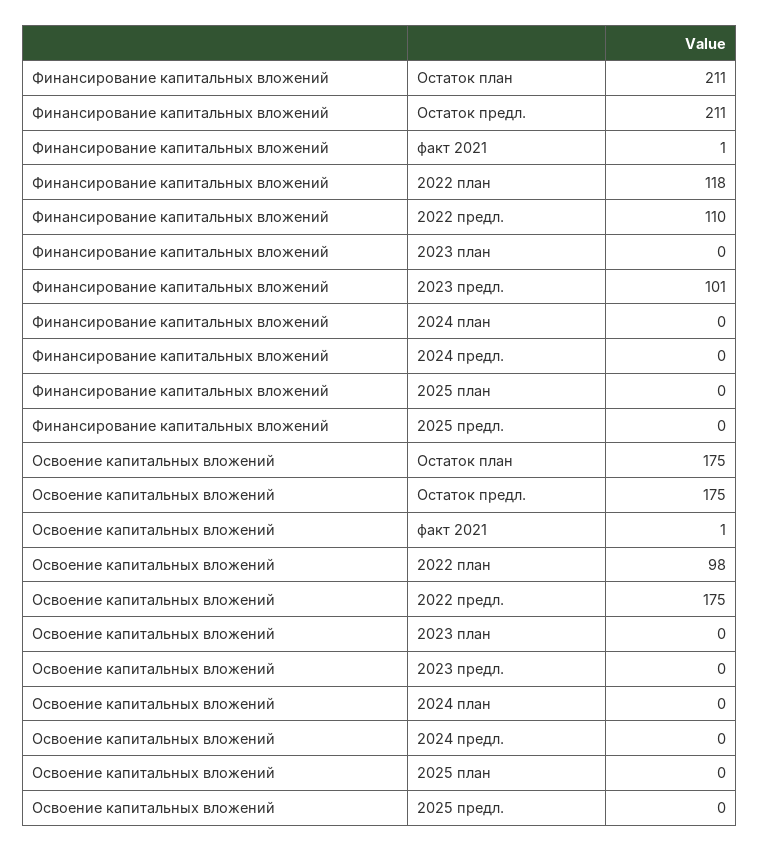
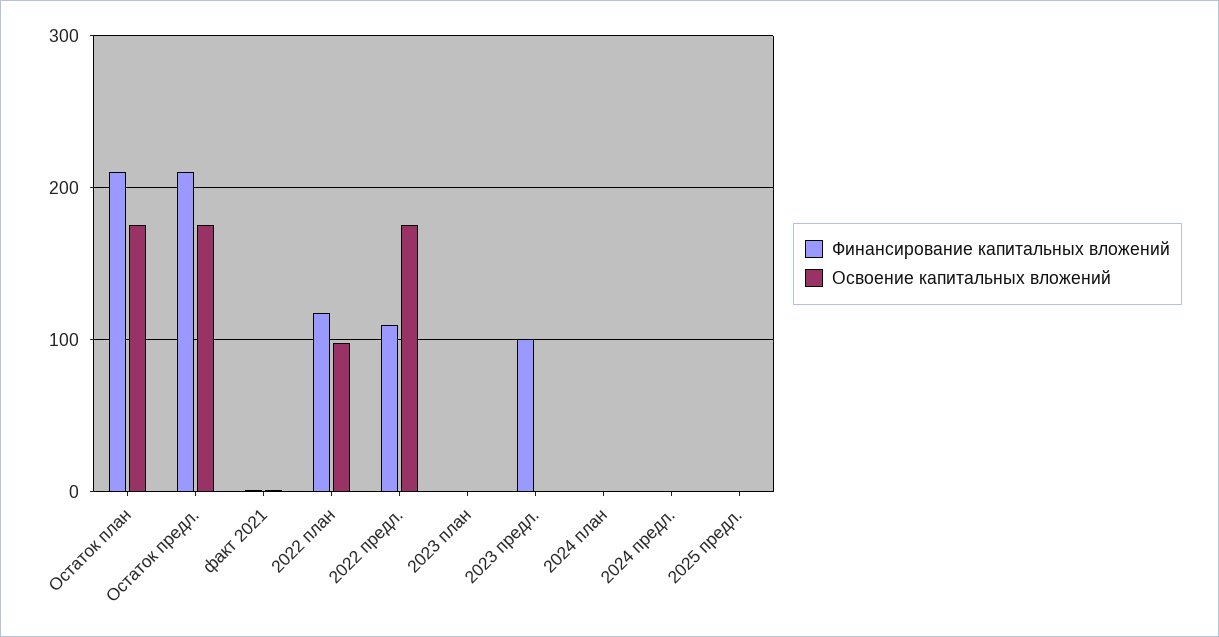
Финансирование капитальных вложений, 2025 план: 0 -> none
Освоение капитальных вложений, 2025 план: 0 -> none

